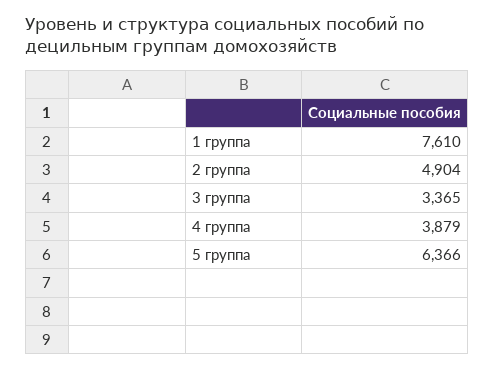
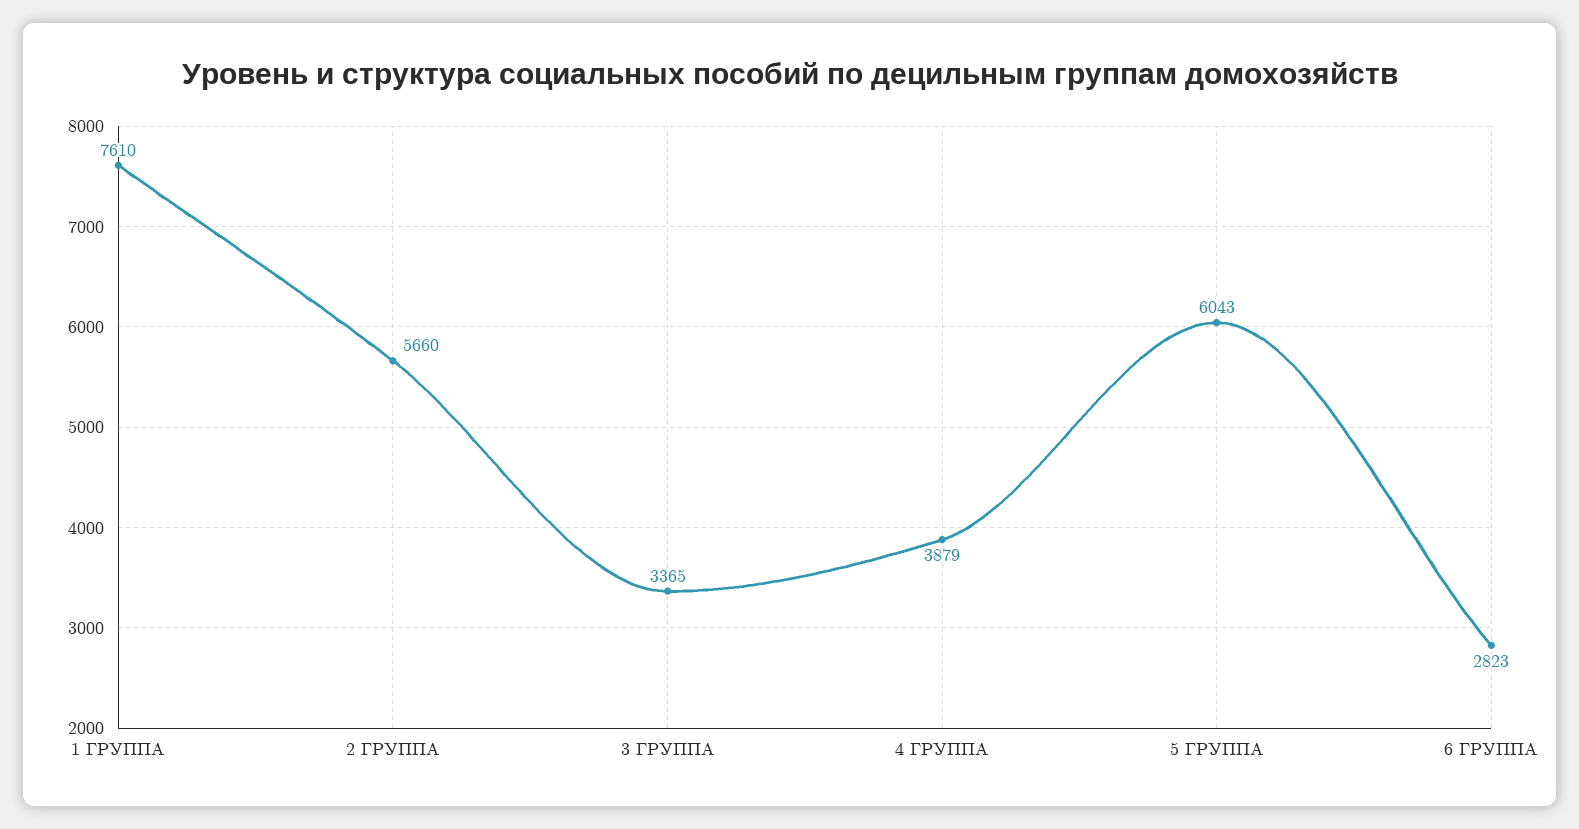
2 группа: 4904 -> 5660
5 группа: 6366 -> 6043
6 ГРУППА: none -> 2823

